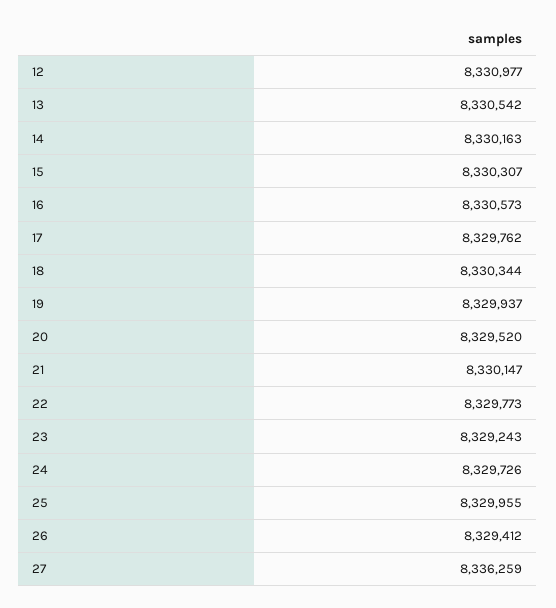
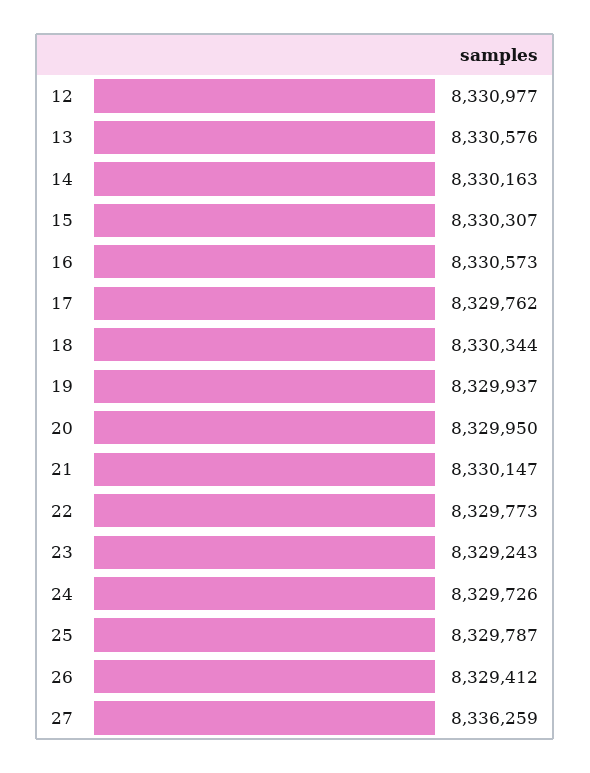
13: 8330542 -> 8330576
20: 8329520 -> 8329950
25: 8329955 -> 8329787

